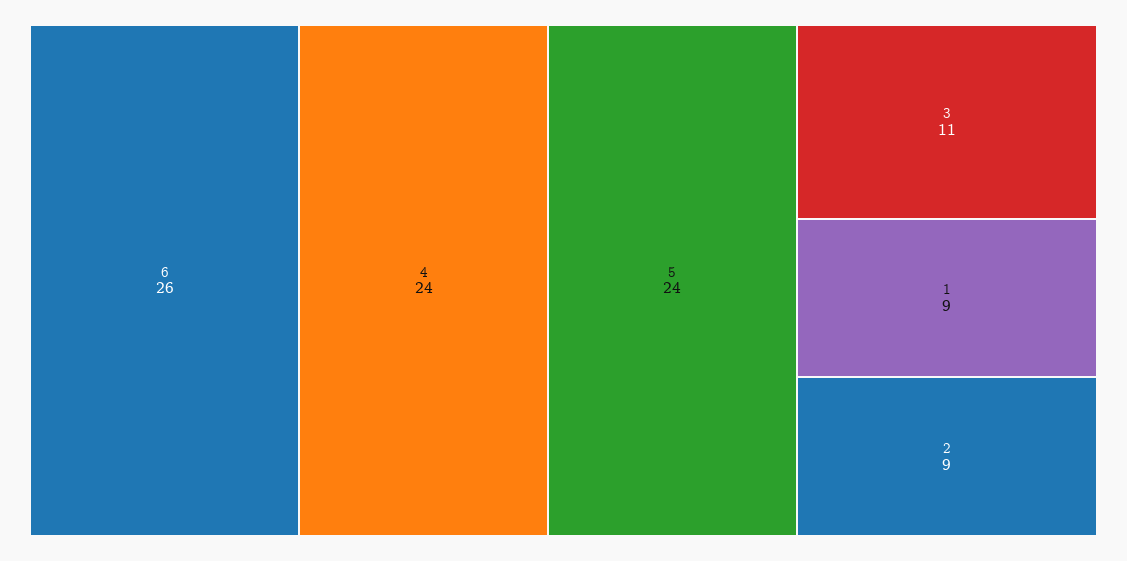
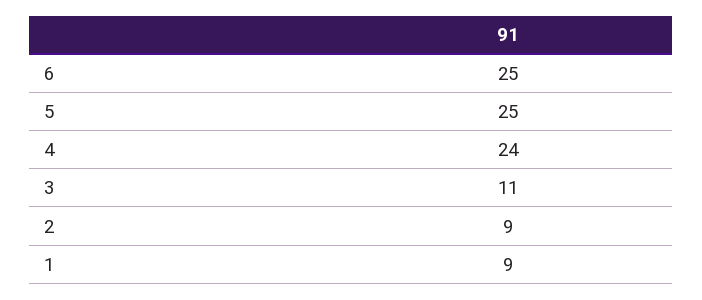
6: 26 -> 25
5: 24 -> 25

